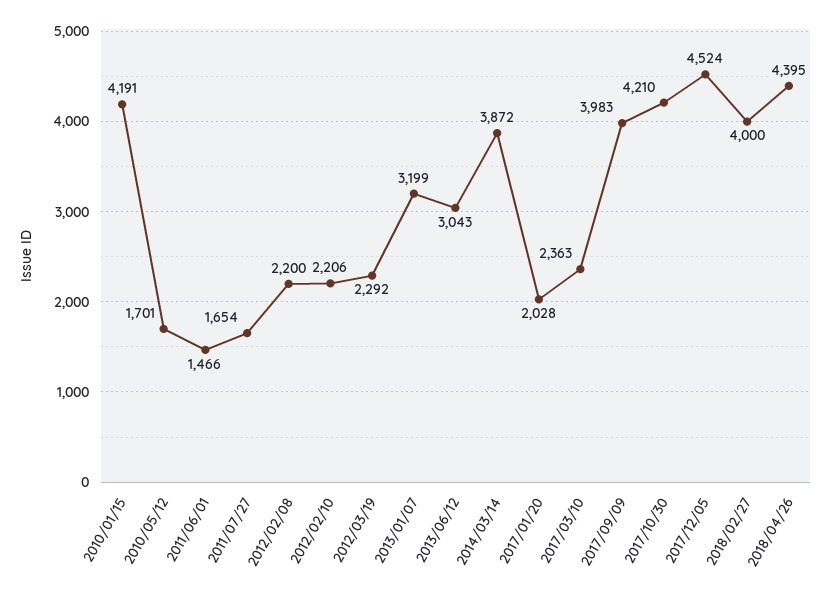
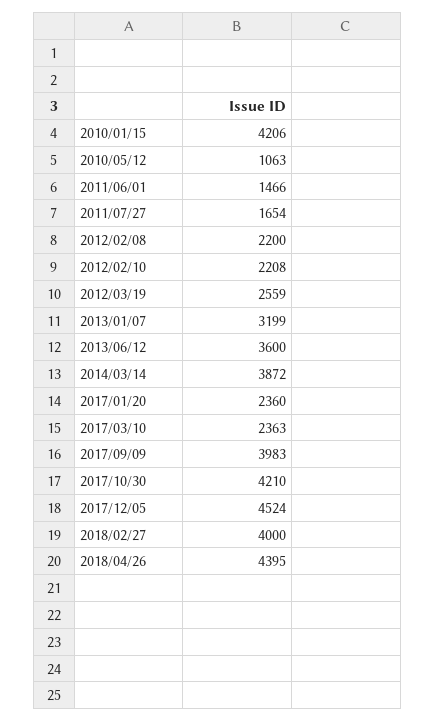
2010/01/15: 4191 -> 4206
2010/05/12: 1701 -> 1063
2012/02/10: 2206 -> 2208
2012/03/19: 2292 -> 2559
2013/06/12: 3043 -> 3600
2017/01/20: 2028 -> 2360

